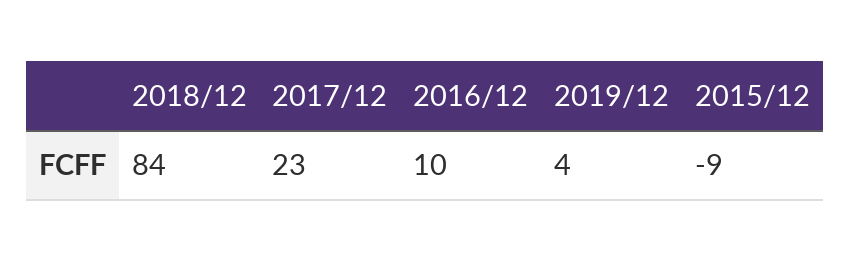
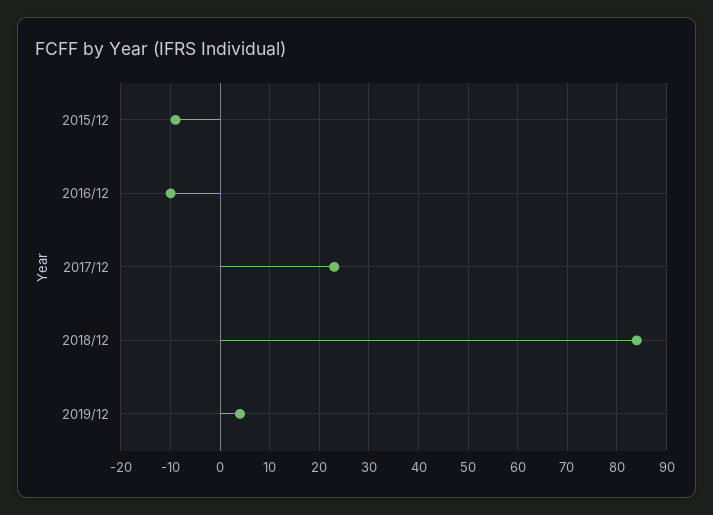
2016/12: 10 -> -10

